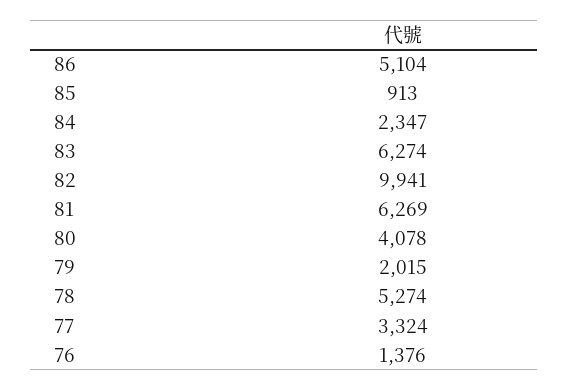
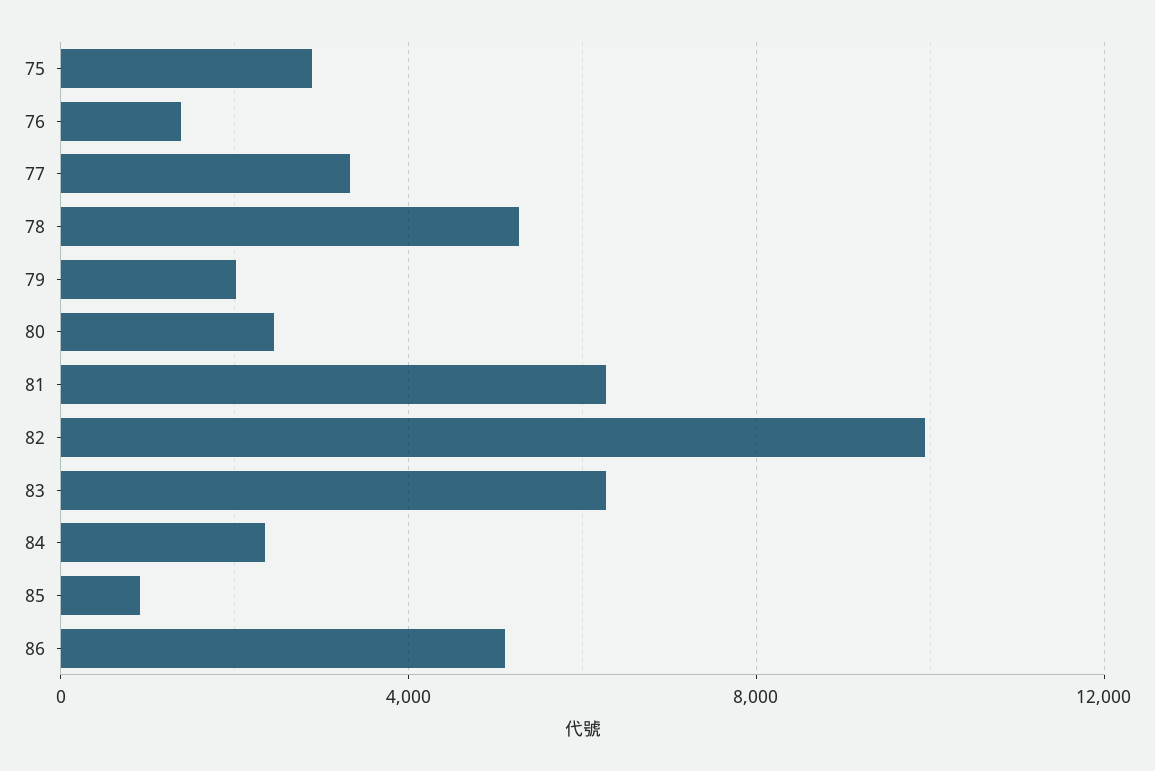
80: 4078 -> 2500
75: none -> 3000

